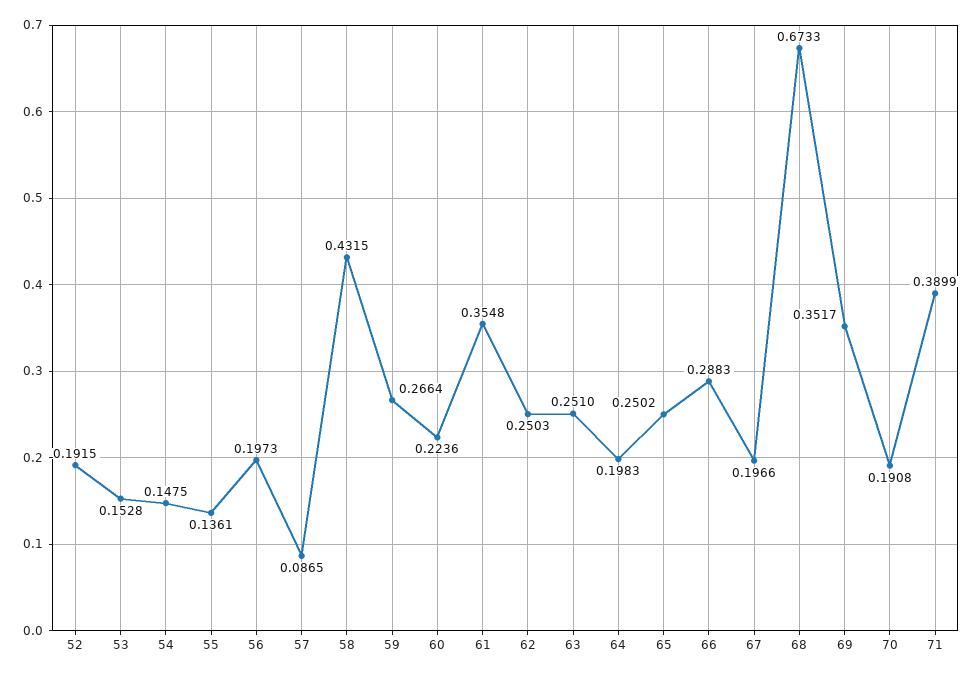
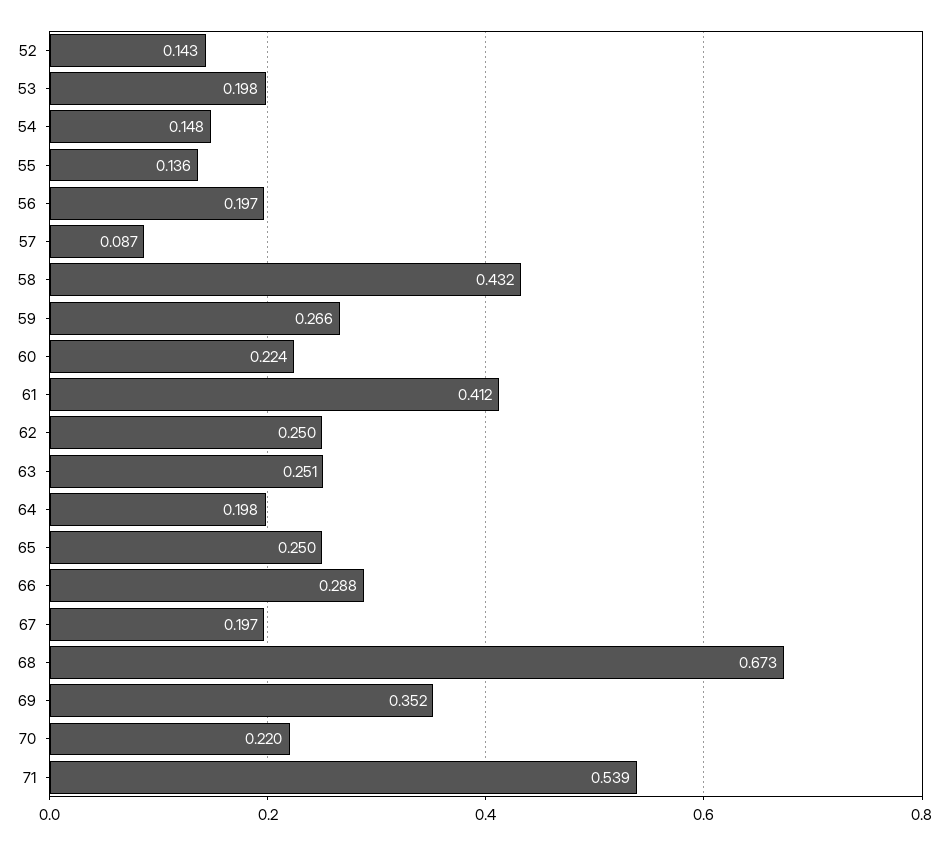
52: 0.1915 -> 0.143
53: 0.1528 -> 0.198
61: 0.3548 -> 0.412
70: 0.1908 -> 0.22
71: 0.3899 -> 0.539

